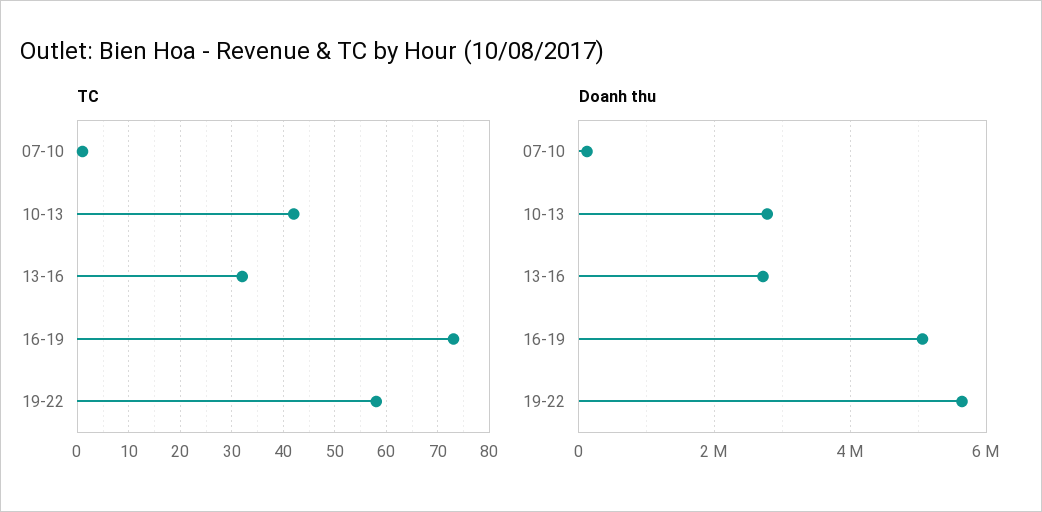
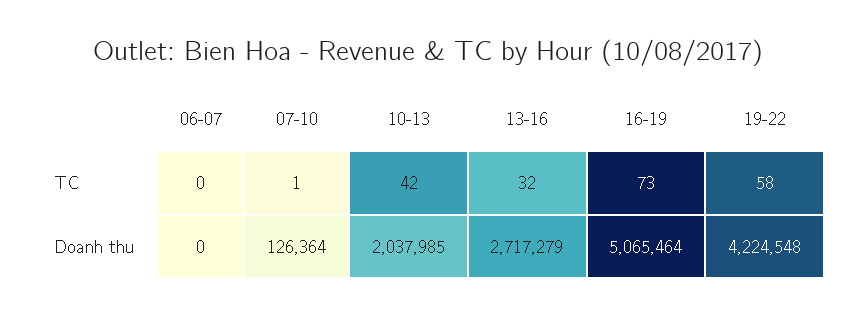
Doanh thu, 10-13: 2800000 -> 2037985
Doanh thu, 19-22: 5600000 -> 4224548
TC, 06-07: none -> 0
Doanh thu, 06-07: none -> 0

